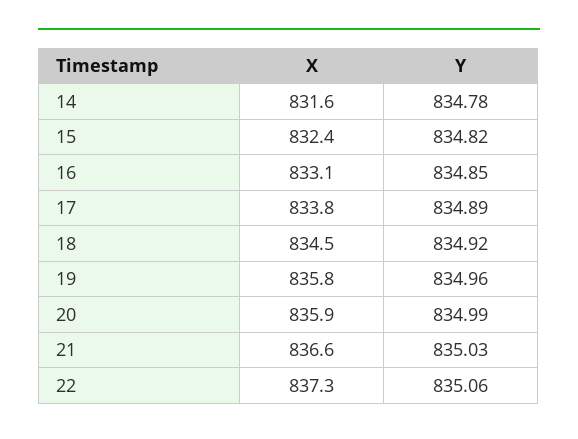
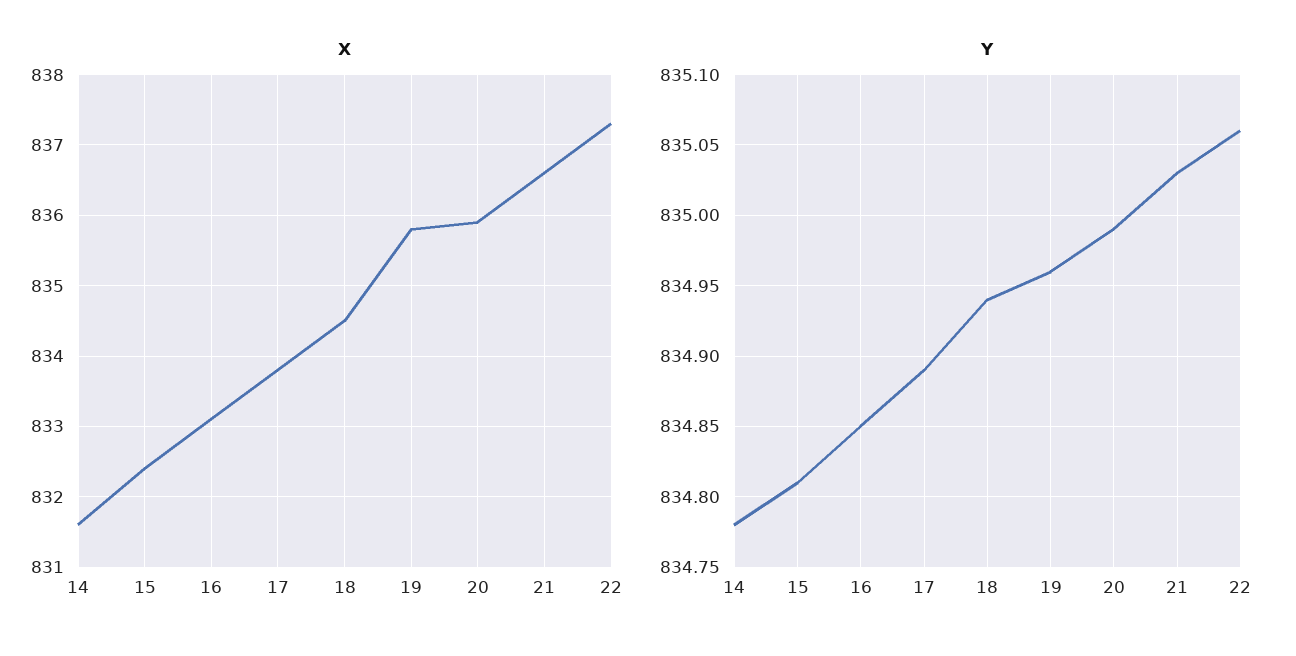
Y, 15: 834.82 -> 834.81
Y, 18: 834.92 -> 834.94

